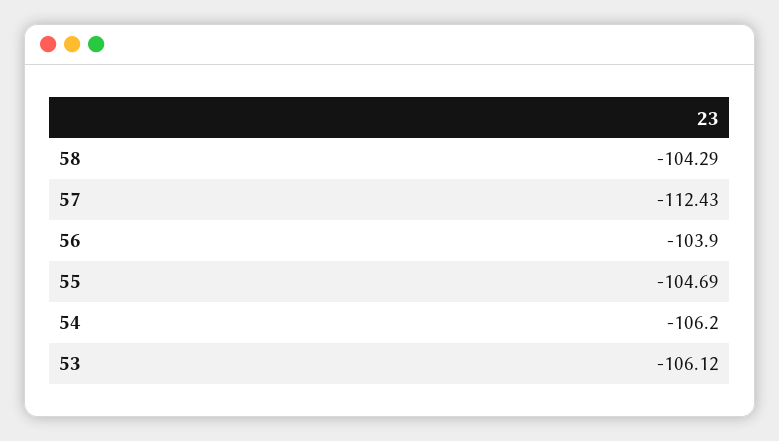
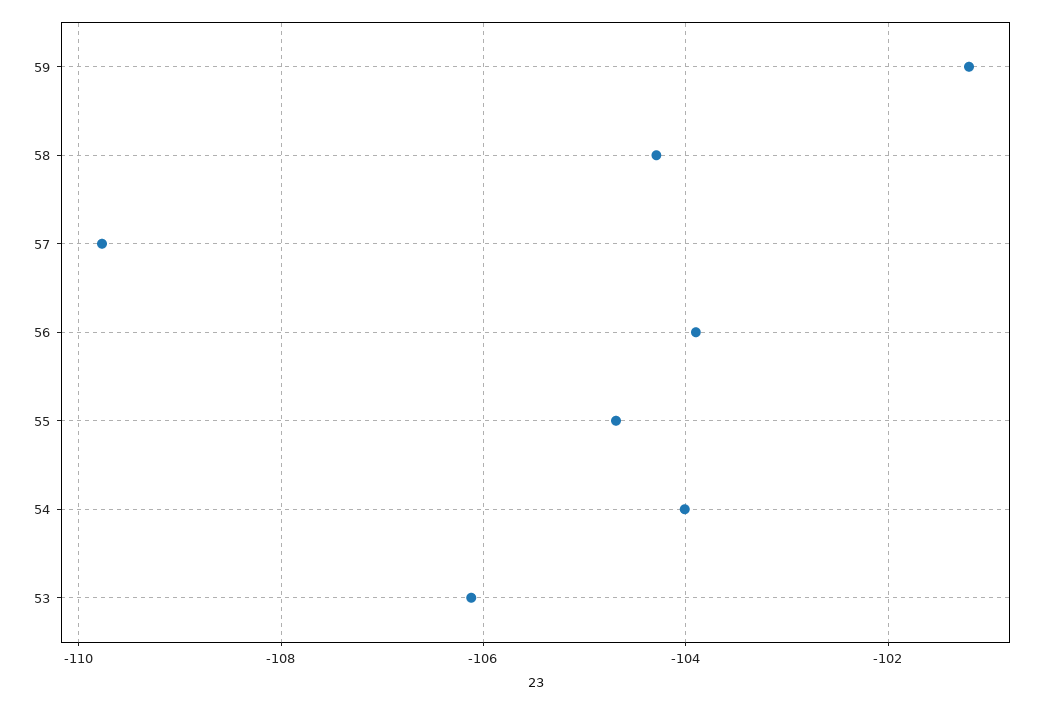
57: -112.43 -> -109.8
54: -106.2 -> -104
59: none -> -101.2

